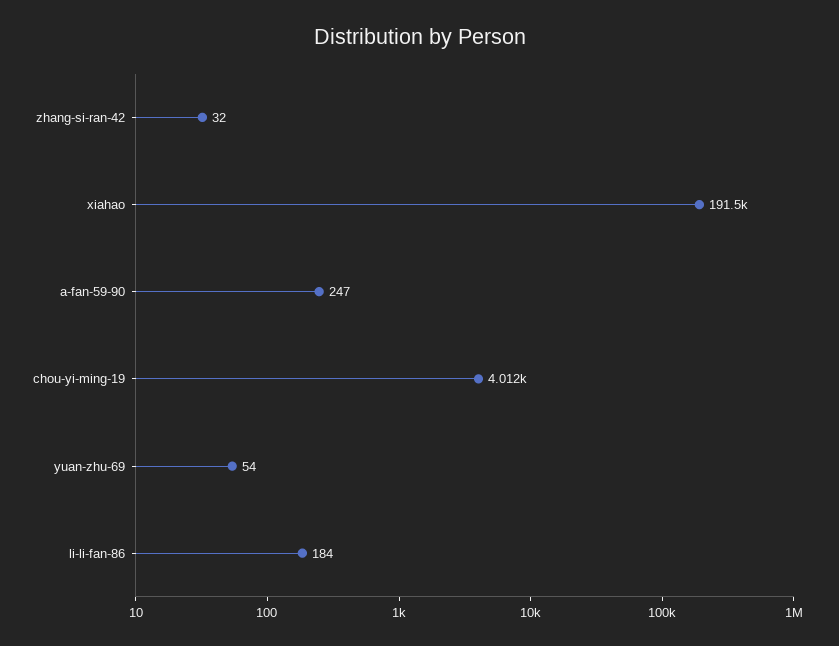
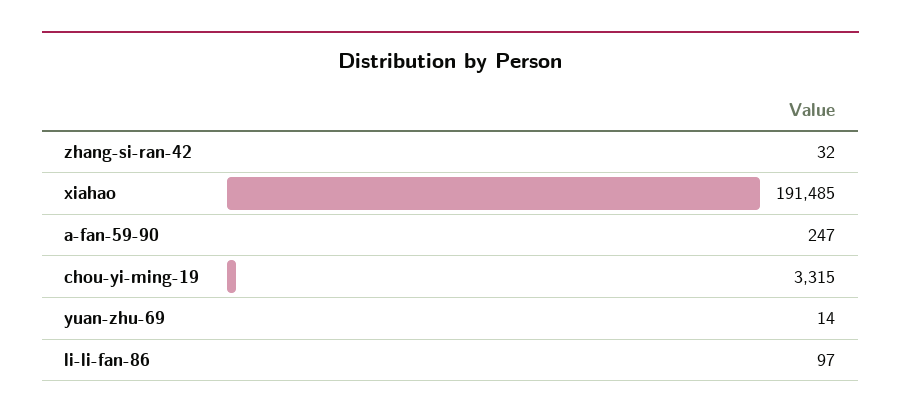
chou-yi-ming-19: 4012 -> 3315
yuan-zhu-69: 54 -> 14
li-li-fan-86: 184 -> 97

